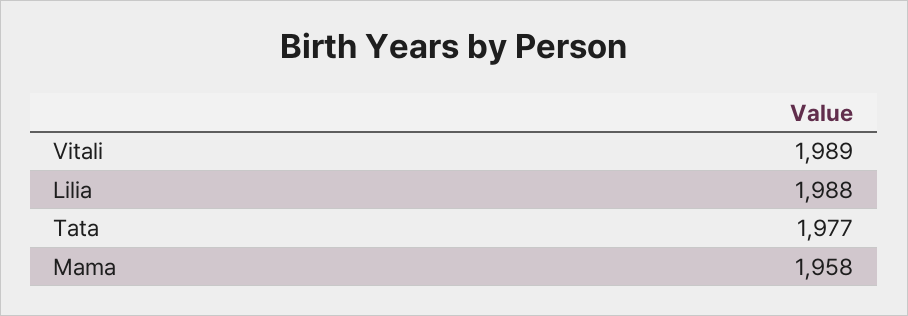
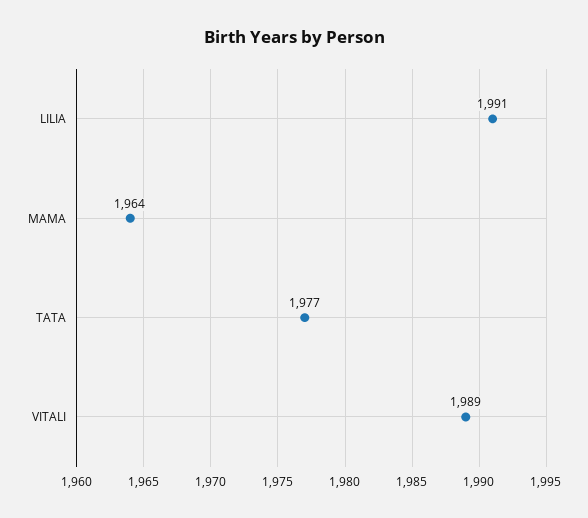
Lilia: 1988 -> 1991
Mama: 1958 -> 1964

